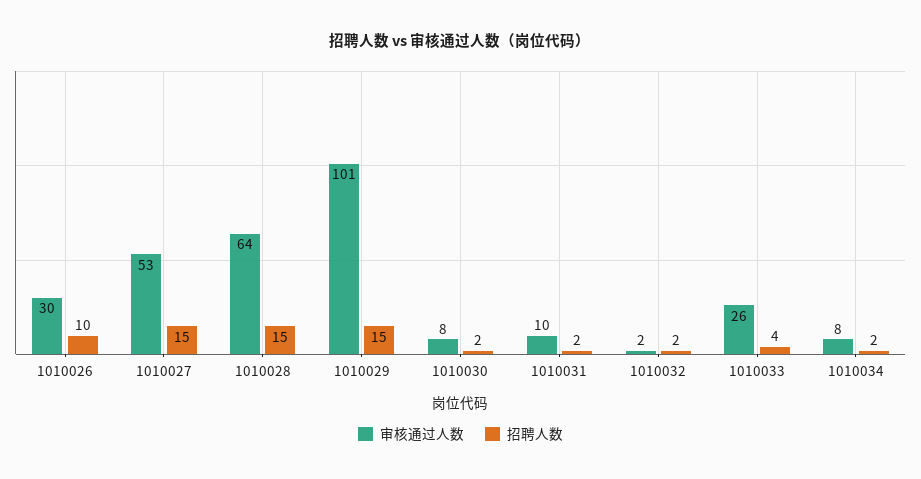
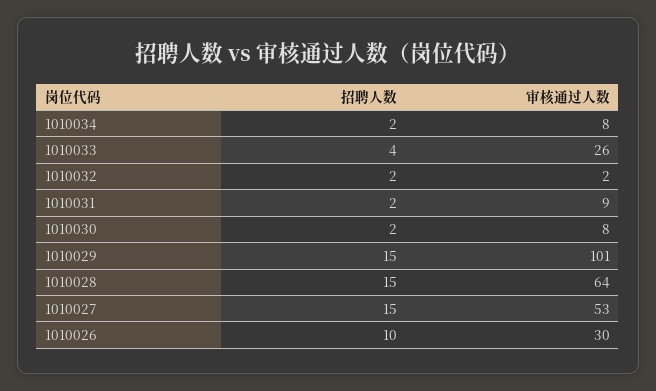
审核通过人数, 1010031: 10 -> 9

